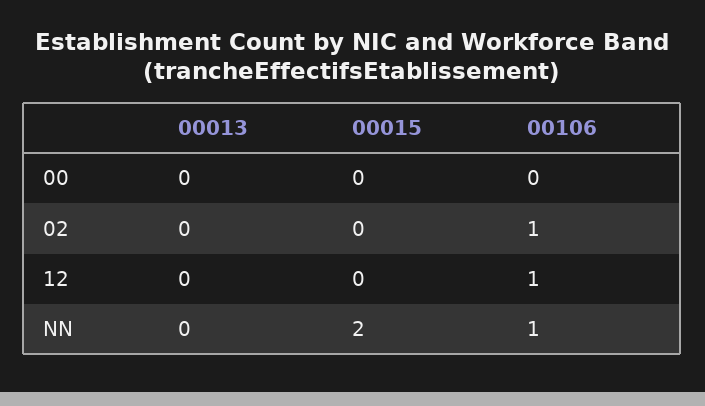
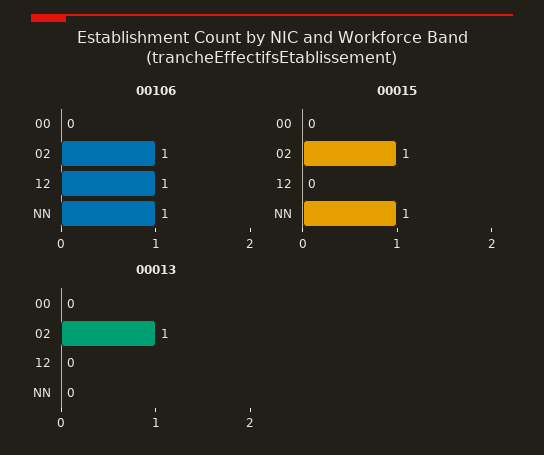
00013, 02: 0 -> 1
00015, 02: 0 -> 1
00015, NN: 2 -> 1

